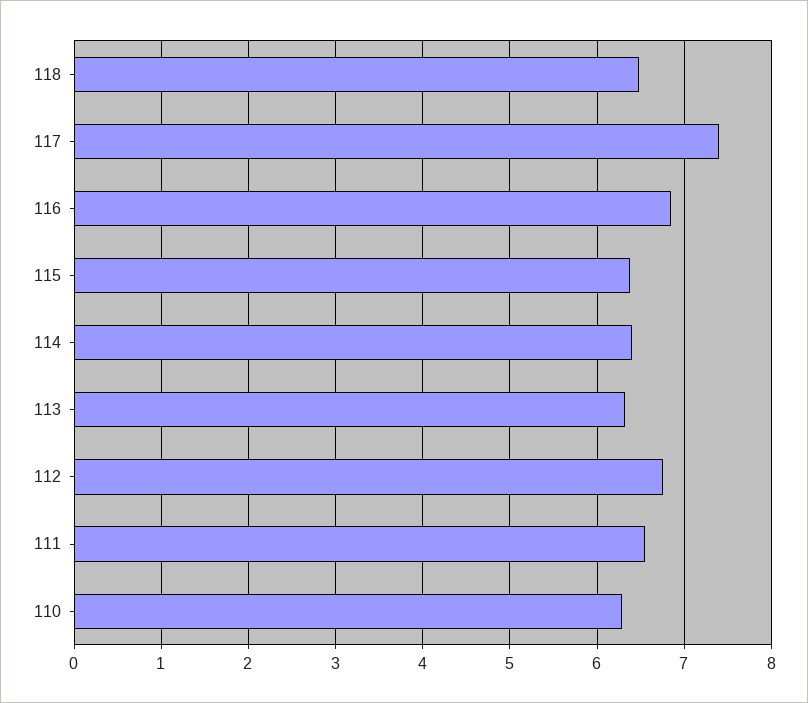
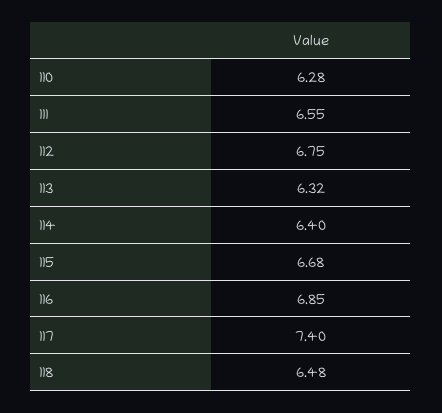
115: 6.4 -> 6.68

